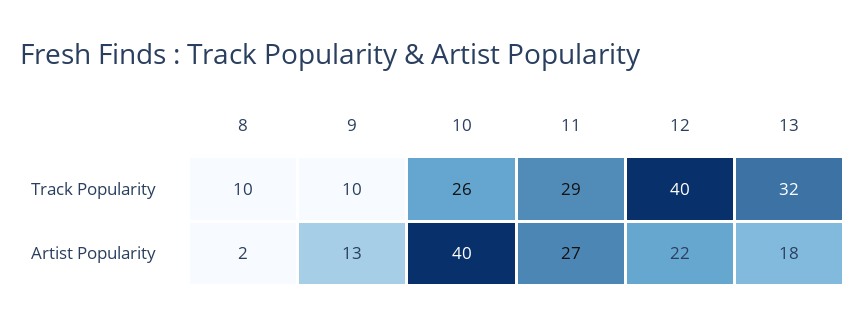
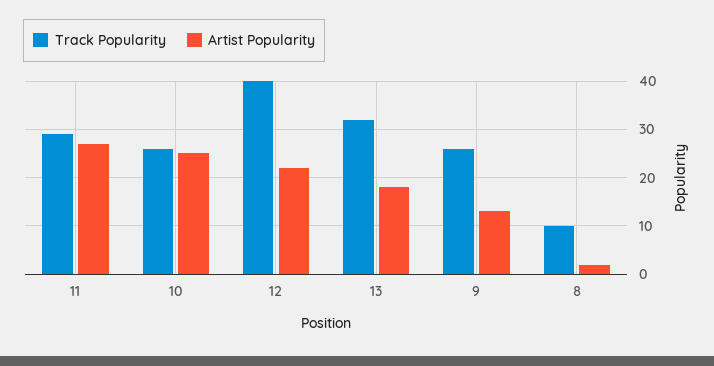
Track Popularity, 9: 10 -> 25
Artist Popularity, 10: 40 -> 25

